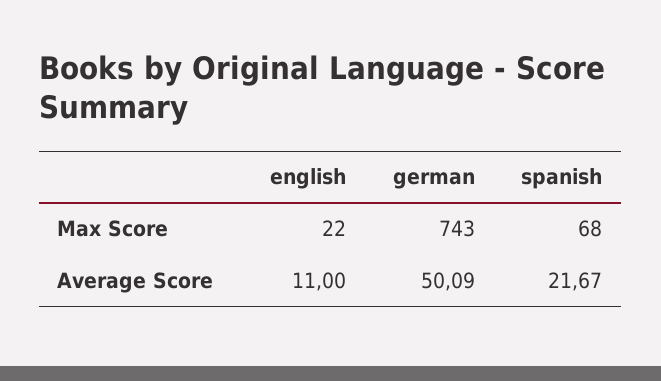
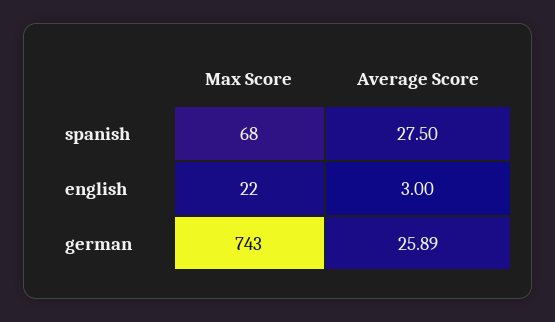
english, Average Score: 11 -> 3
german, Average Score: 50.09 -> 25.89
spanish, Average Score: 21.67 -> 27.5

